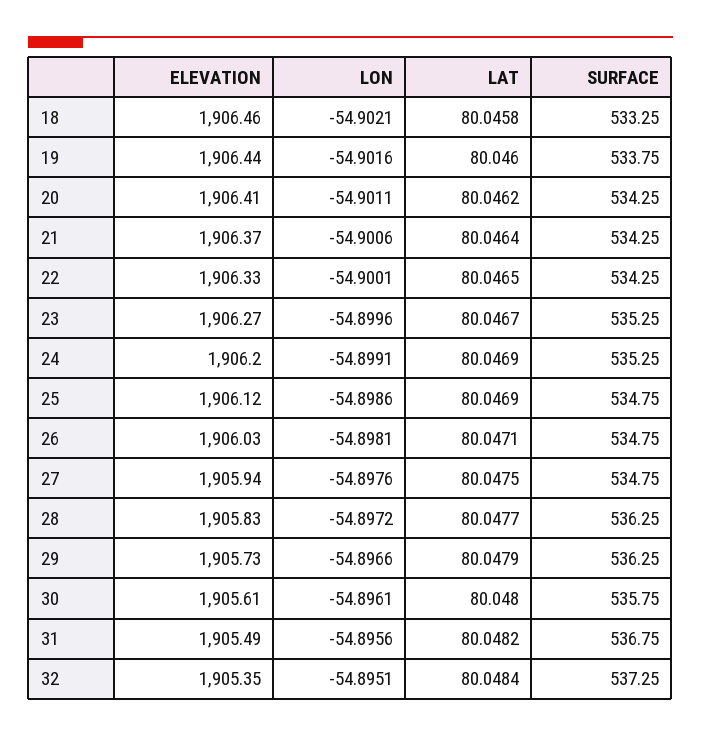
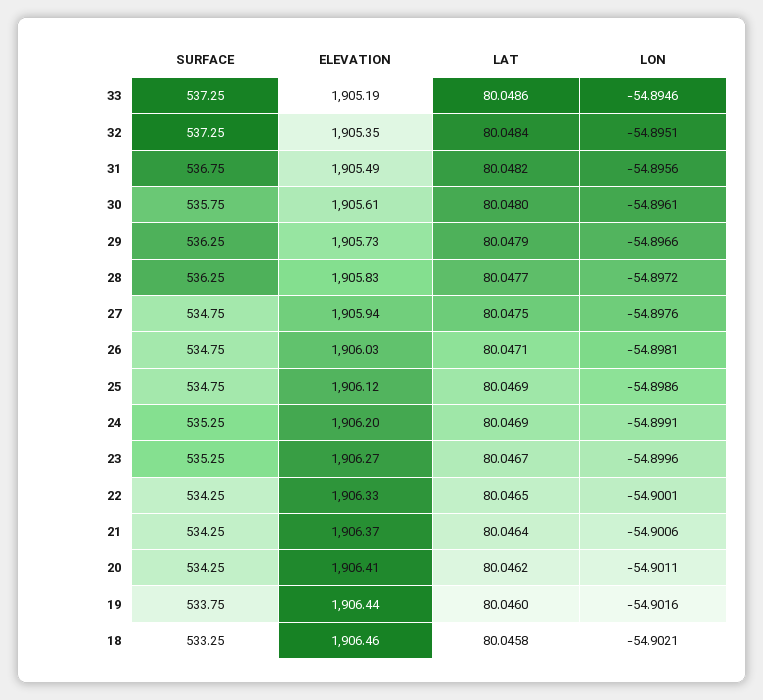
SURFACE, 33: none -> 537.25
ELEVATION, 33: none -> 1905.19
LAT, 33: none -> 80.0486
LON, 33: none -> -54.8946

